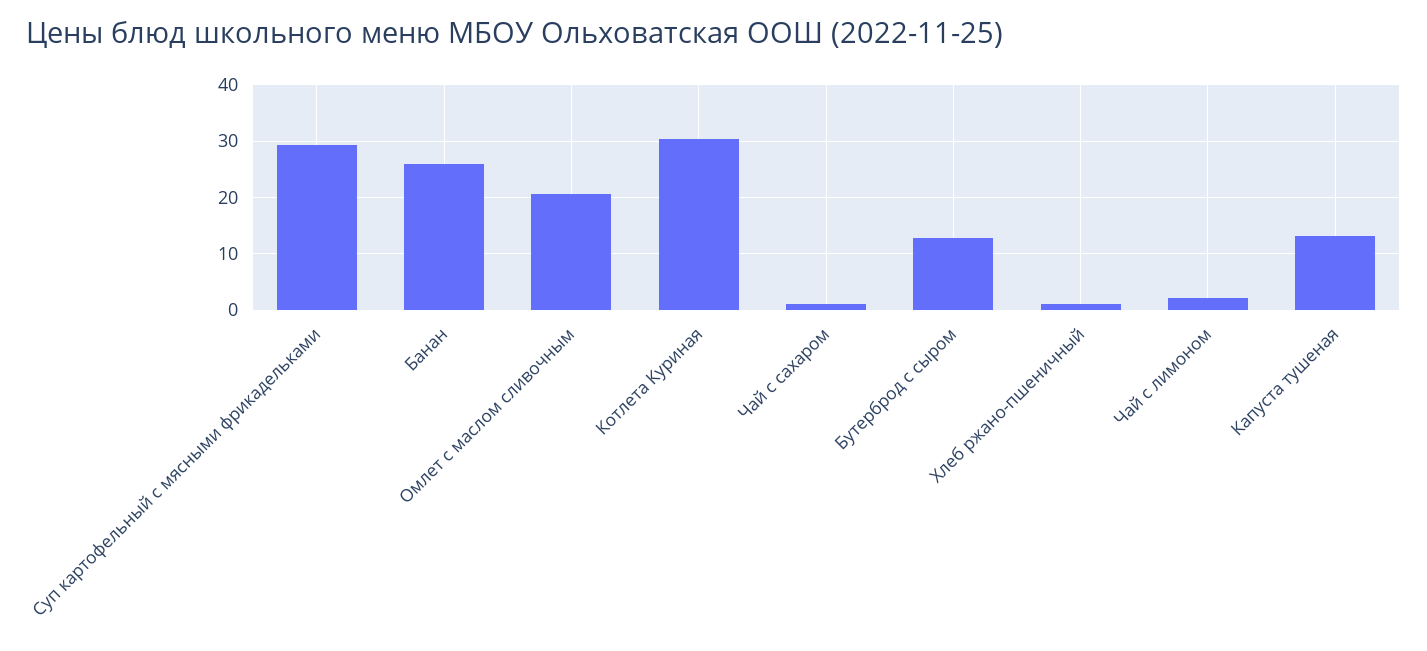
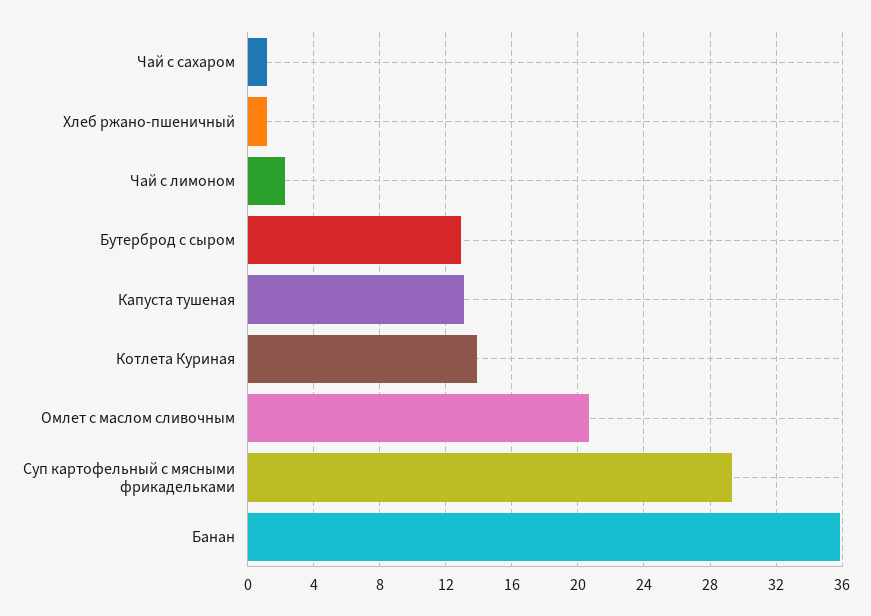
Банан: 26 -> 36
Котлета Куриная: 30 -> 14

